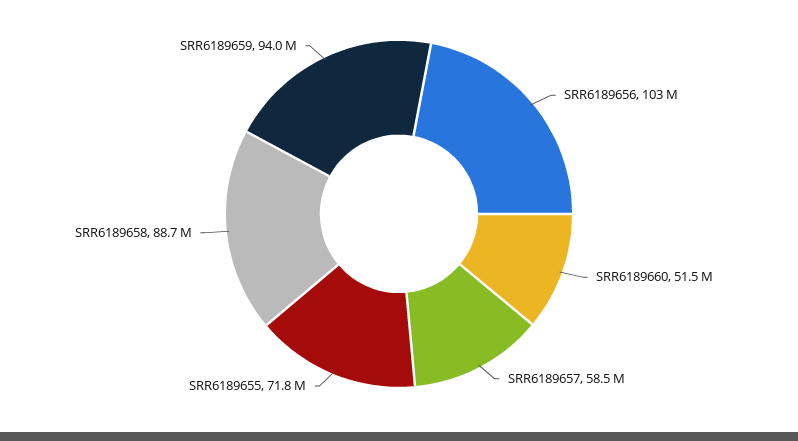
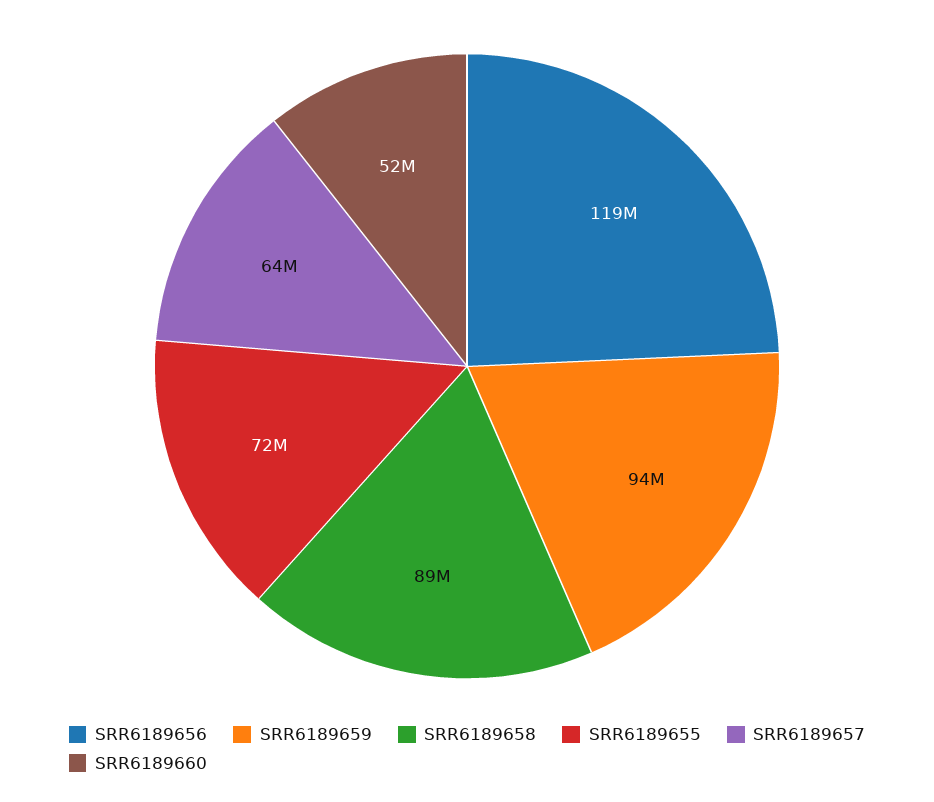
SRR6189656: 103000000 -> 119000000
SRR6189657: 58500000 -> 64000000

